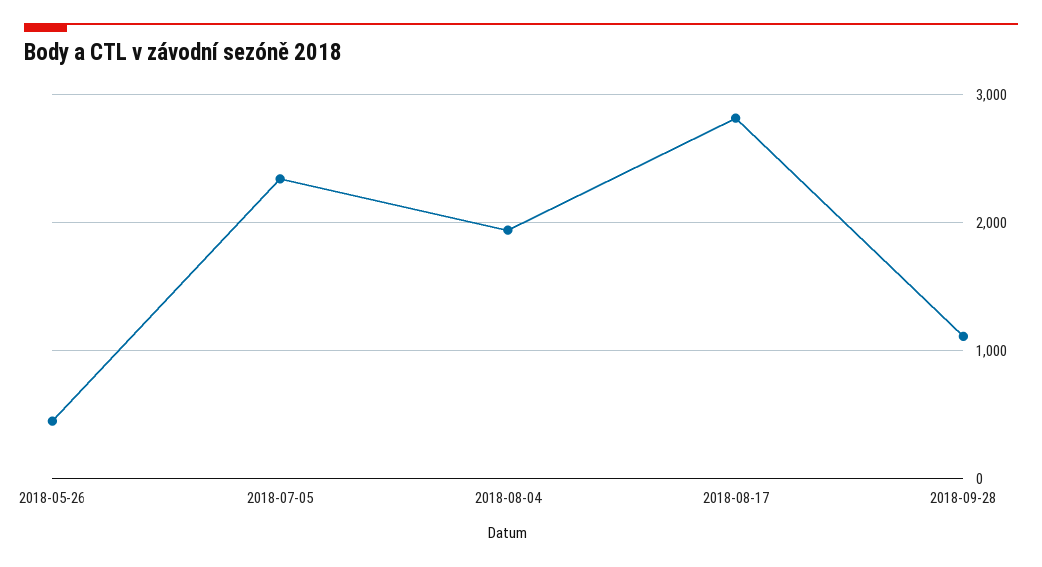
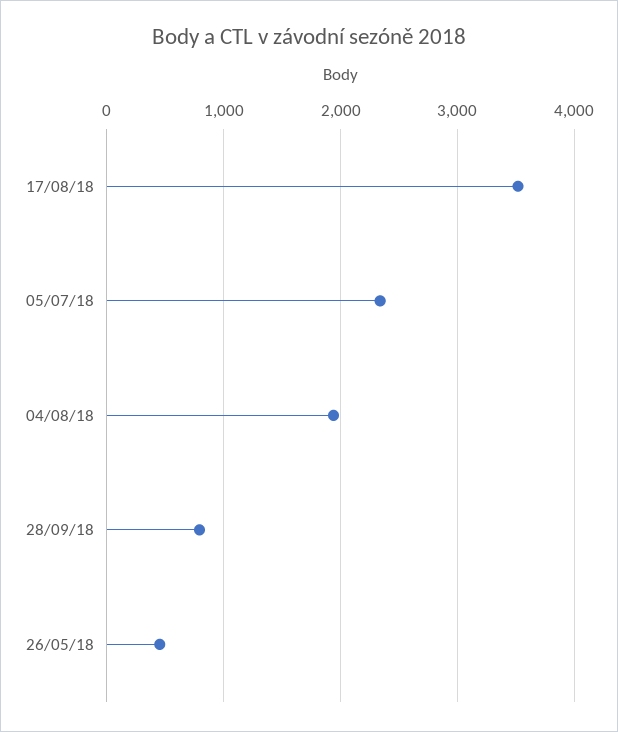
2018-08-17: 2800 -> 3500
2018-09-28: 1100 -> 800

